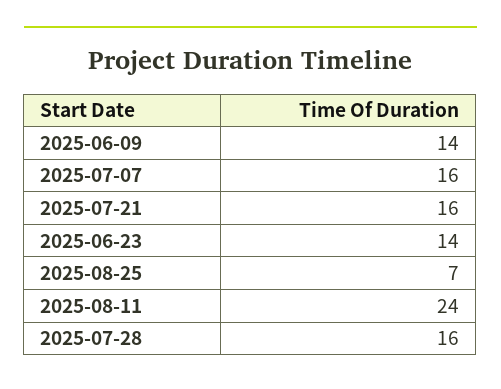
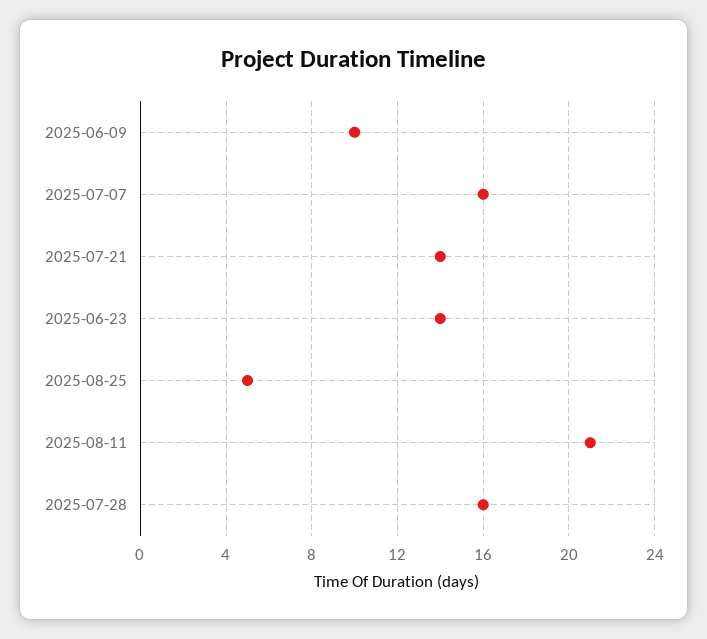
2025-06-09: 14 -> 10
2025-07-21: 16 -> 14
2025-08-25: 7 -> 5
2025-08-11: 24 -> 21

